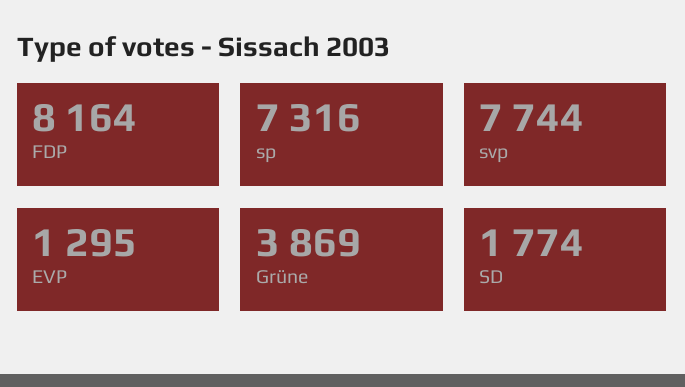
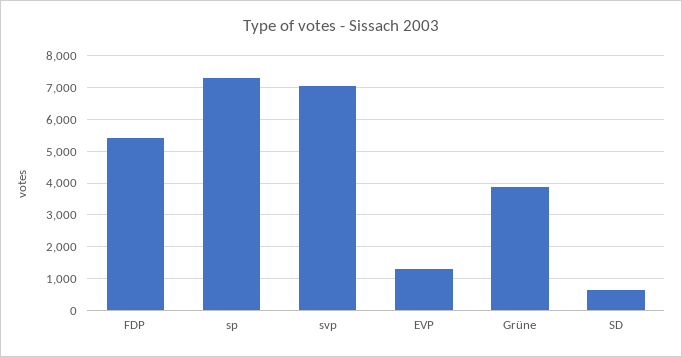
FDP: 8164 -> 5400
svp: 7744 -> 7000
SD: 1774 -> 600

